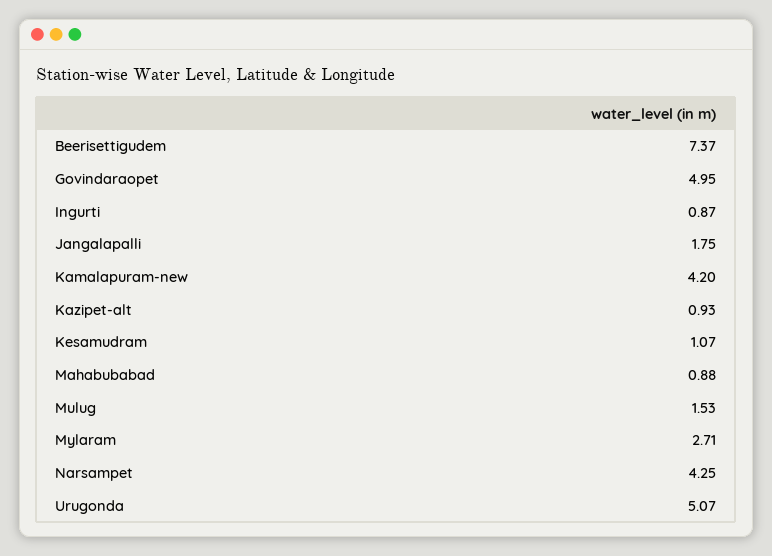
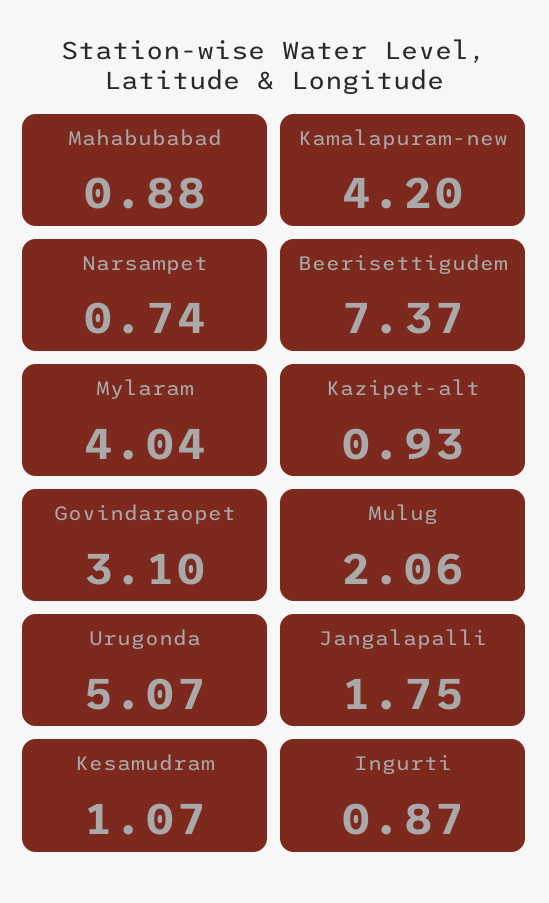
Govindaraopet: 4.95 -> 3.1
Mulug: 1.53 -> 2.06
Mylaram: 2.71 -> 4.04
Narsampet: 4.25 -> 0.74

